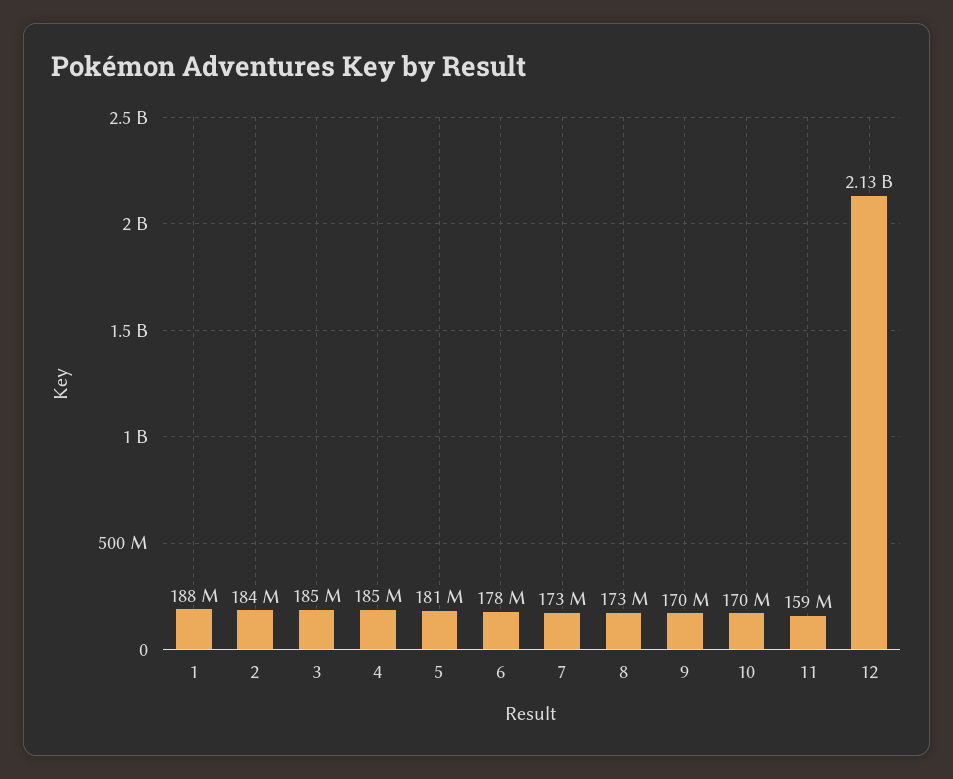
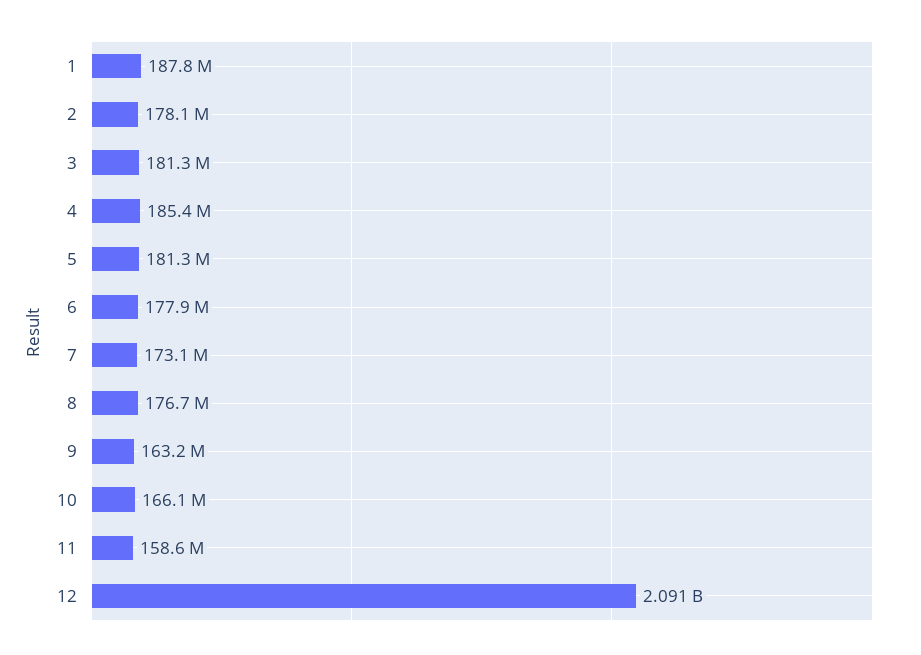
2: 184000000 -> 178100000
3: 185000000 -> 181300000
8: 173000000 -> 176700000
9: 170000000 -> 163200000
10: 170000000 -> 166100000
12: 2130000000 -> 2091000000

